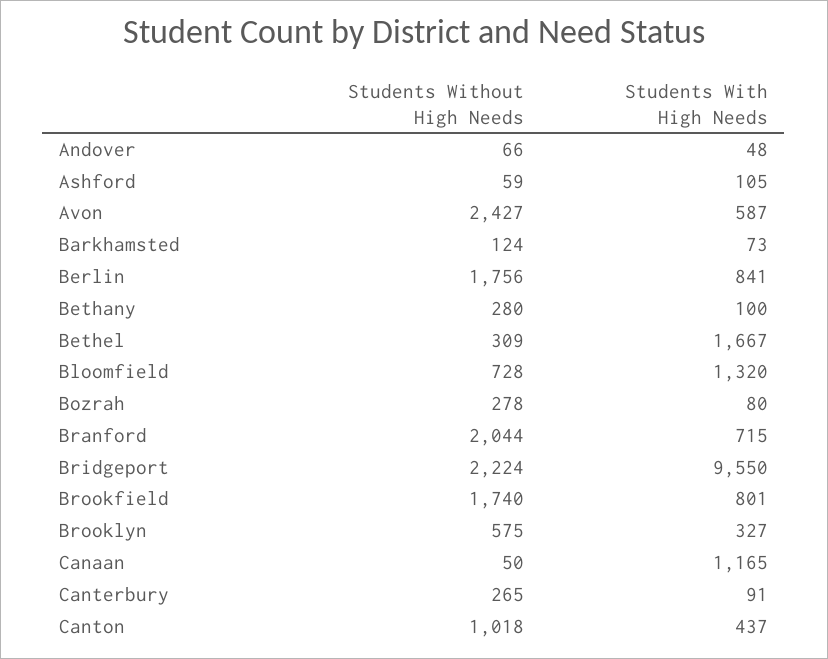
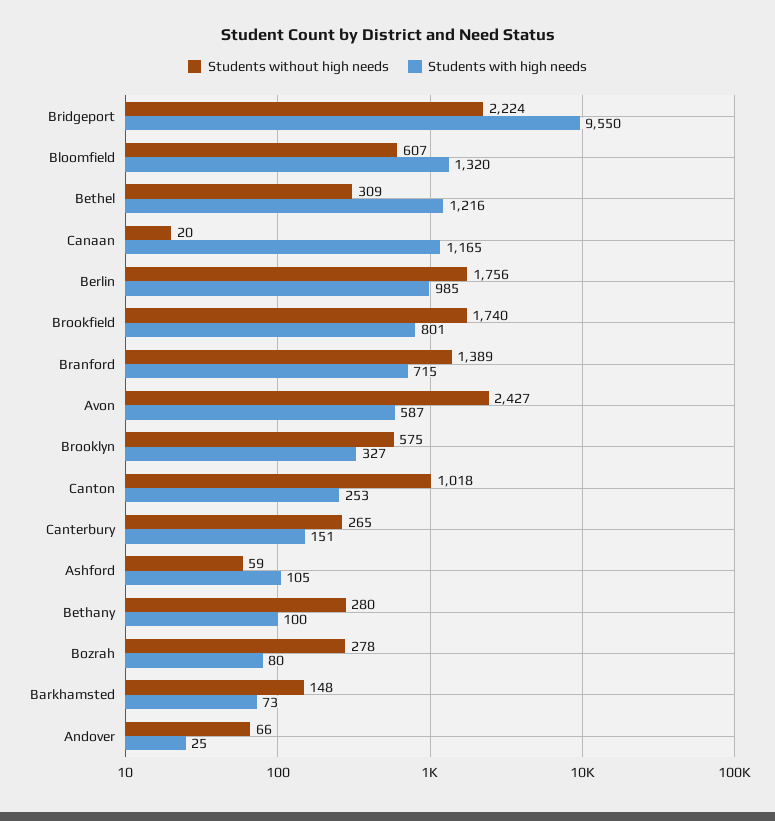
Students With High Needs, Andover: 48 -> 25
Students Without High Needs, Barkhamsted: 124 -> 148
Students With High Needs, Berlin: 841 -> 985
Students With High Needs, Bethel: 1667 -> 1216
Students Without High Needs, Bloomfield: 728 -> 607
Students Without High Needs, Branford: 2044 -> 1389
Students Without High Needs, Canaan: 50 -> 20
Students With High Needs, Canterbury: 91 -> 151
Students With High Needs, Canton: 437 -> 253

